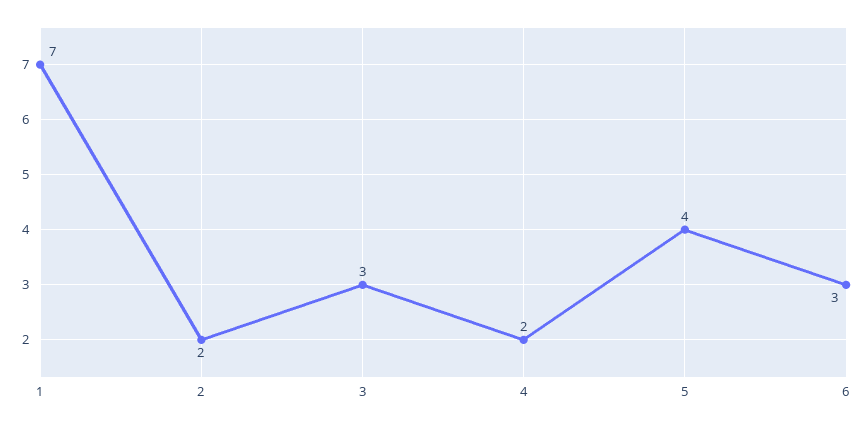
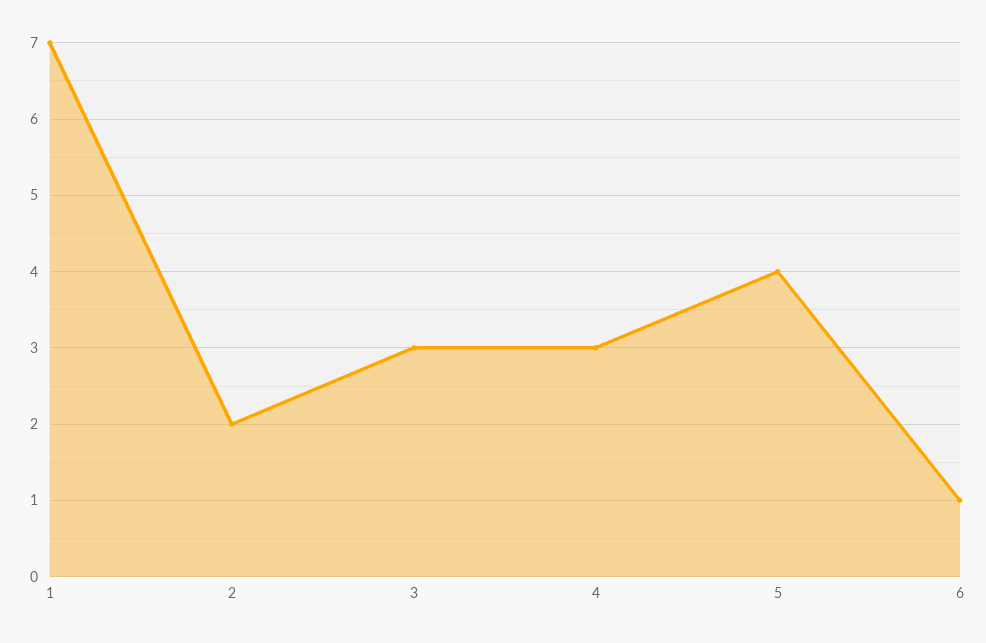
4: 2 -> 3
6: 3 -> 1

